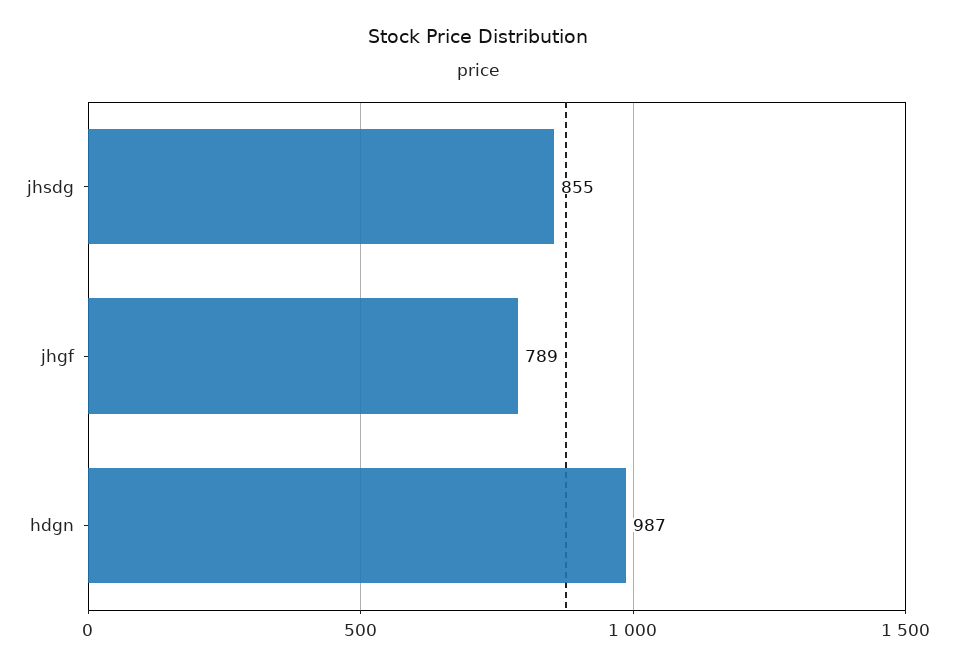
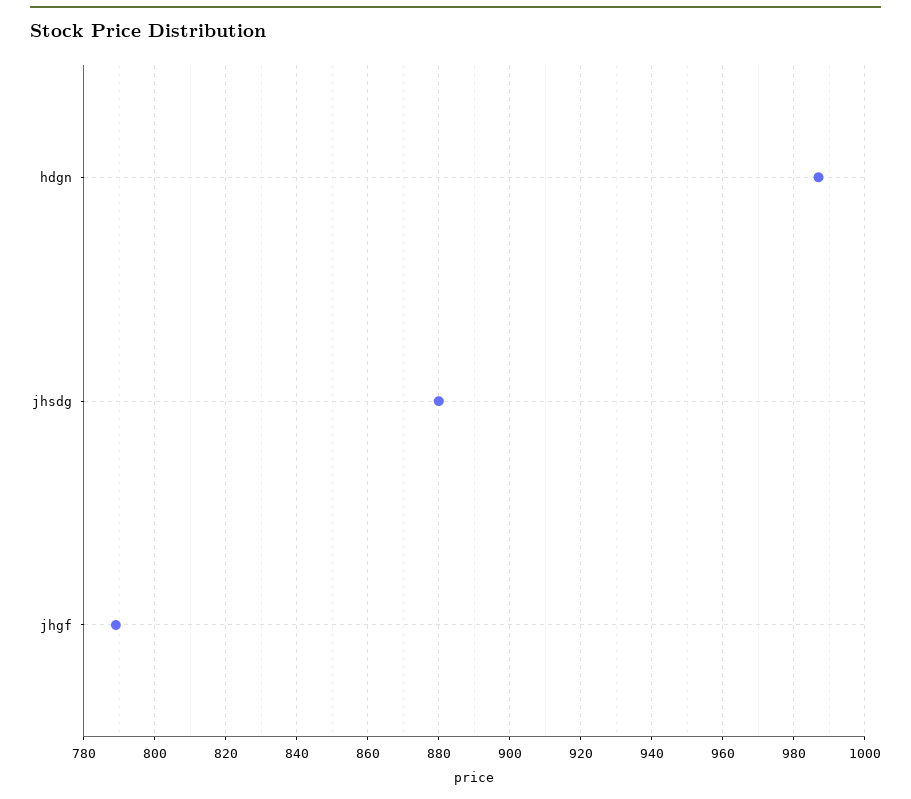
jhsdg: 855 -> 880

